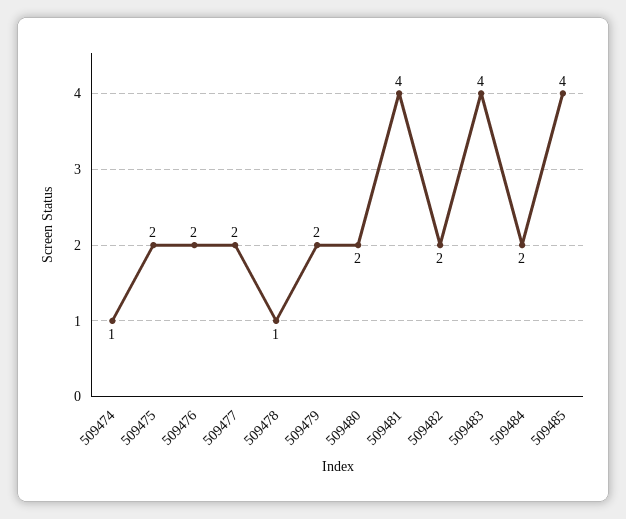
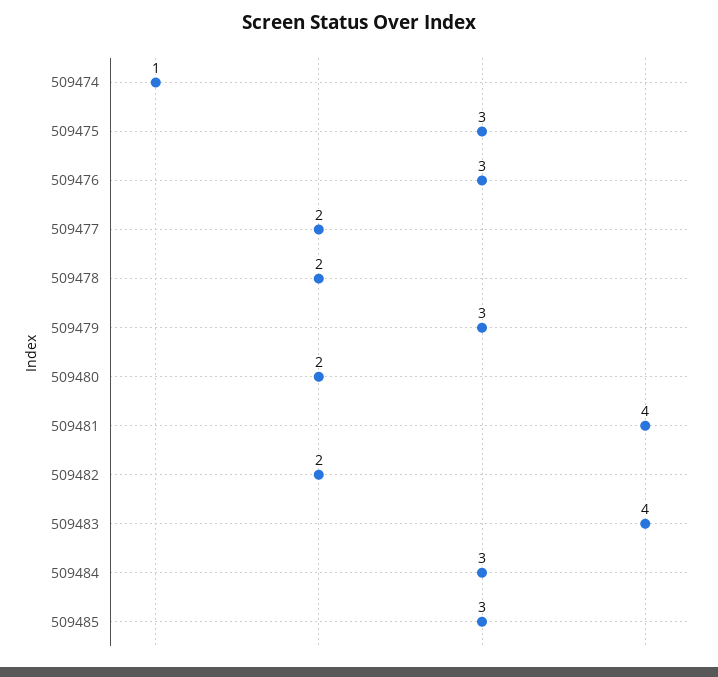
509475: 2 -> 3
509476: 2 -> 3
509478: 1 -> 2
509479: 2 -> 3
509484: 2 -> 3
509485: 4 -> 3

